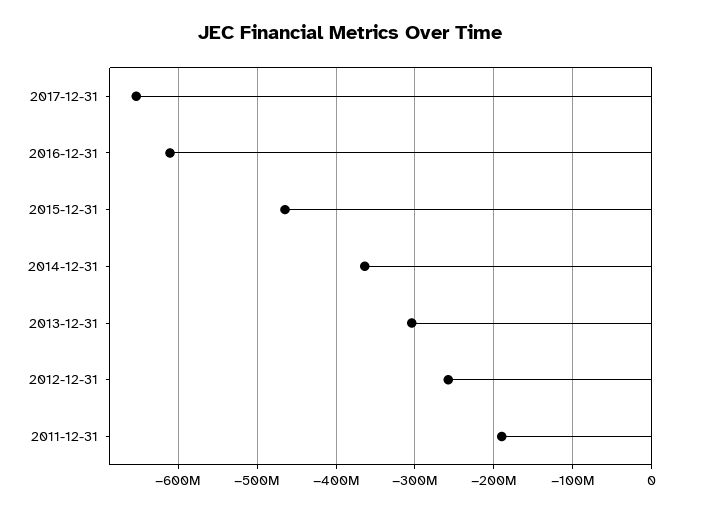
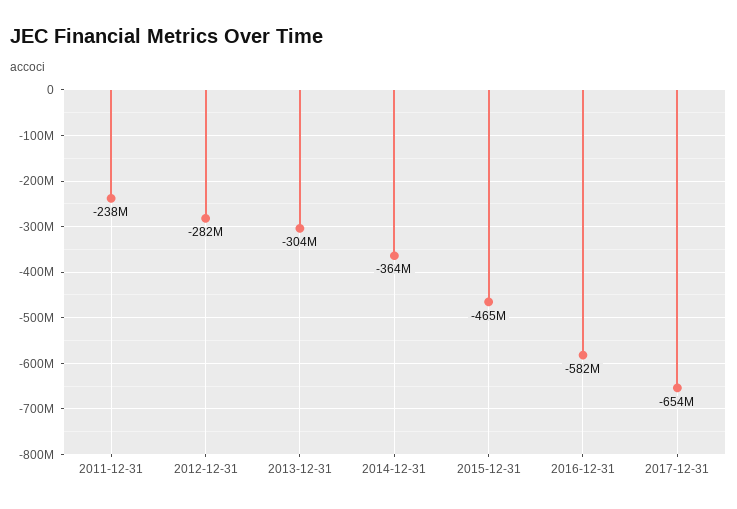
2016-12-31: -610000000 -> -582000000
2012-12-31: -260000000 -> -282000000
2011-12-31: -190000000 -> -238000000

